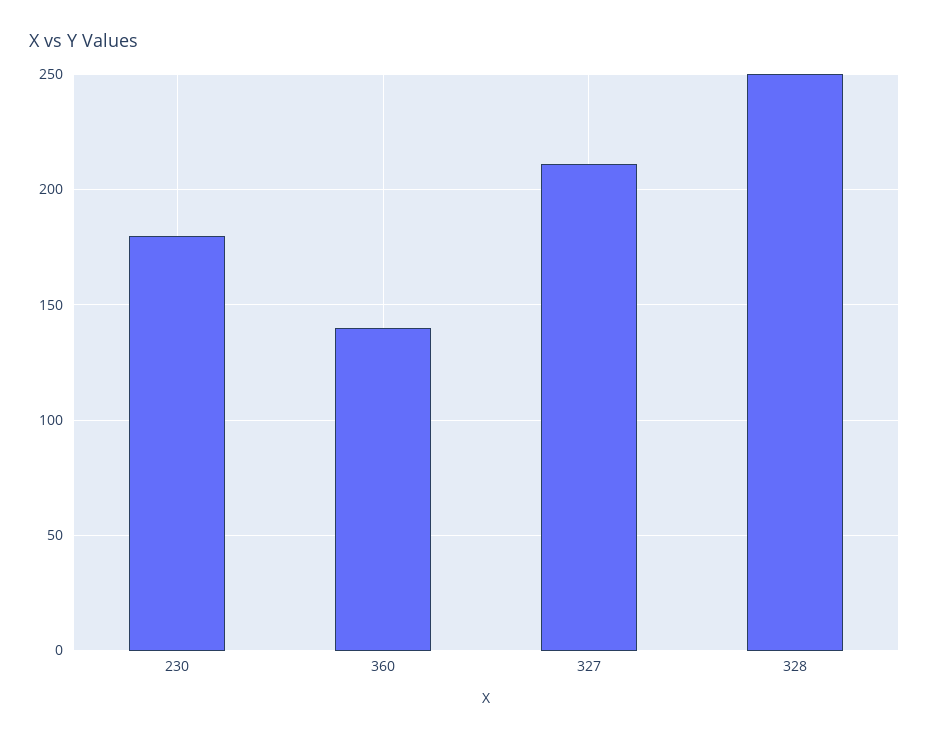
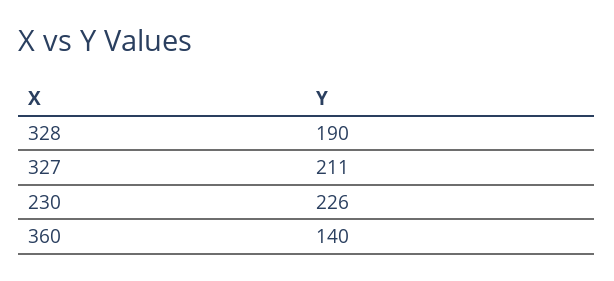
230: 180 -> 226
328: 250 -> 190

